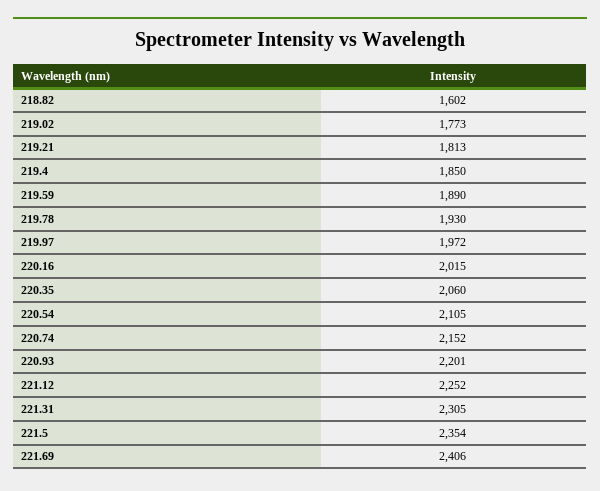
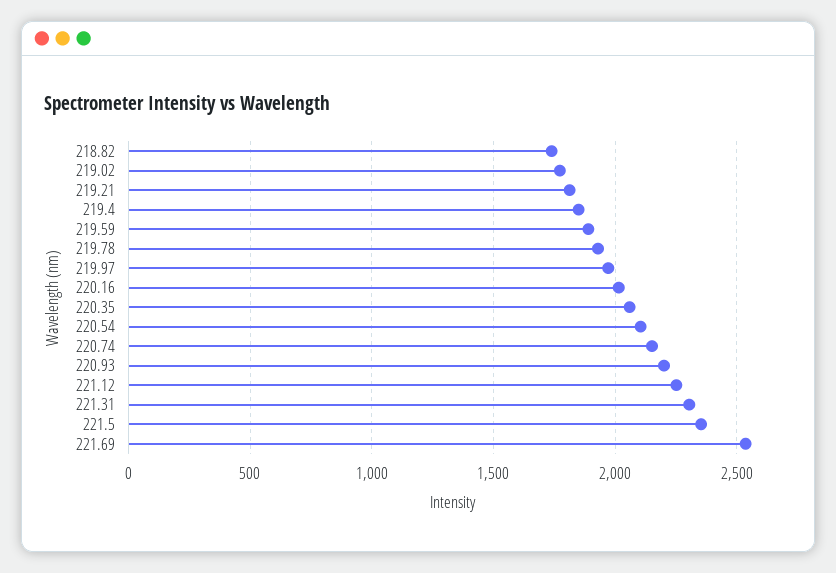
218.82: 1602 -> 1750
221.69: 2406 -> 2550

